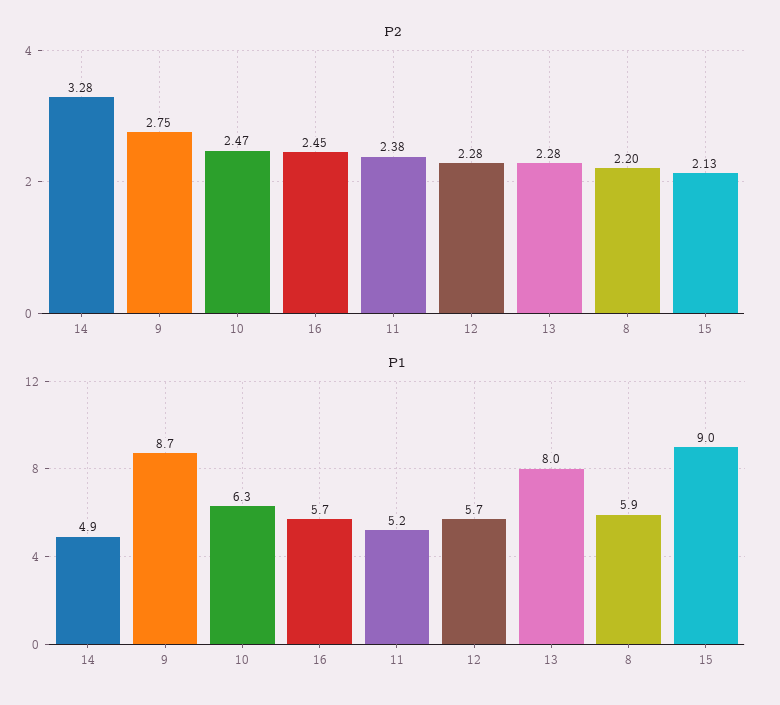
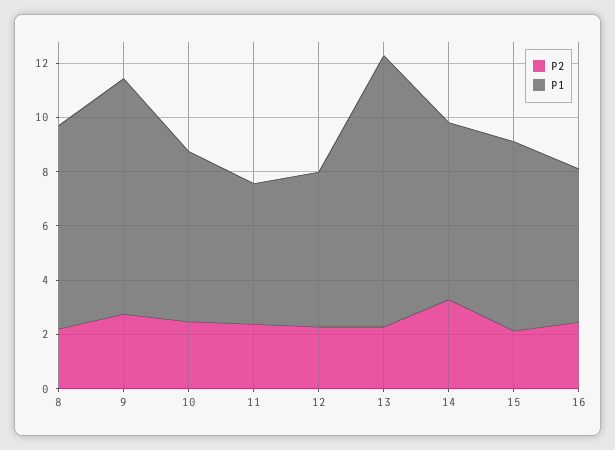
P1, 14: 4.9 -> 6.5
P1, 13: 8 -> 10
P1, 8: 5.9 -> 7.5
P1, 15: 9 -> 7

